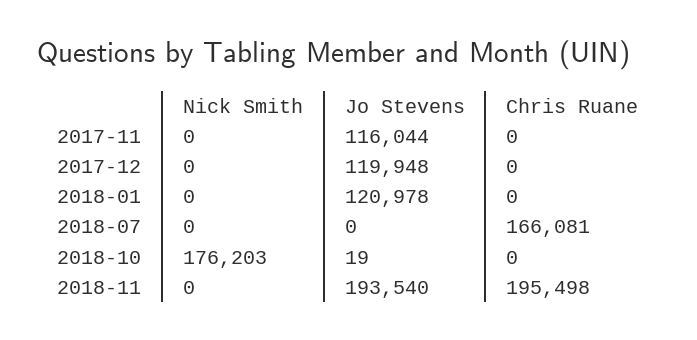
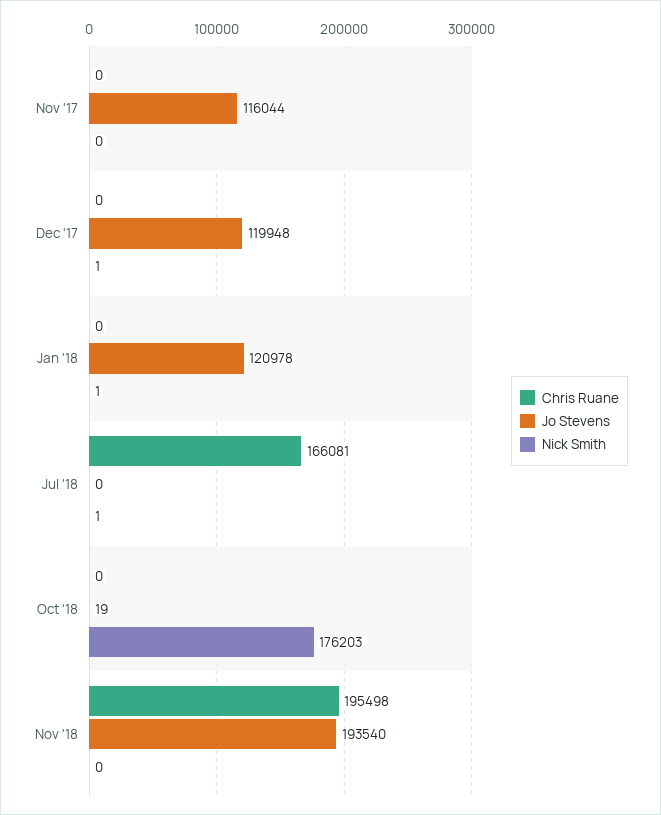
Nick Smith, 2017-12: 0 -> 1
Nick Smith, 2018-01: 0 -> 1
Nick Smith, 2018-07: 0 -> 1

